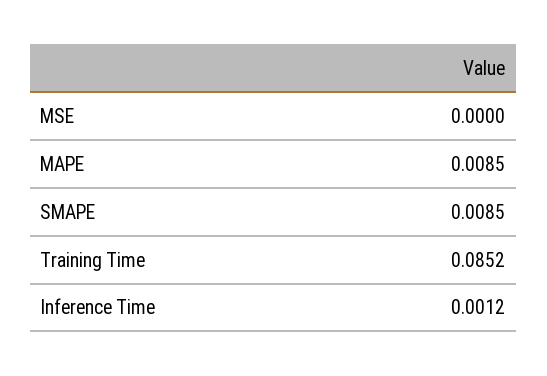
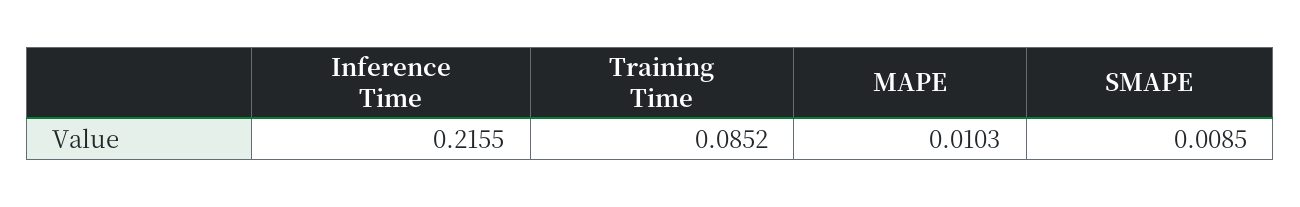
MSE: 0 -> none
MAPE: 0.0085 -> 0.0103
Inference Time: 0.0012 -> 0.2155

